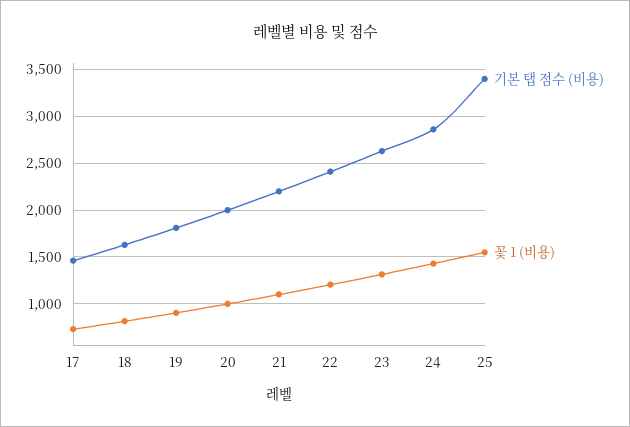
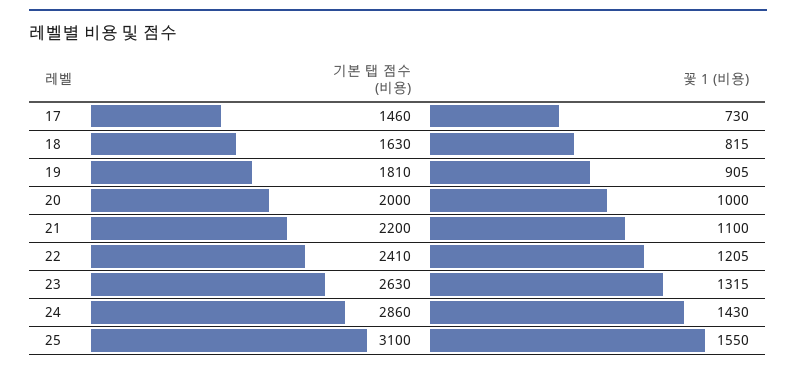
기본 탭 점수 (비용), 25: 3400 -> 3100

